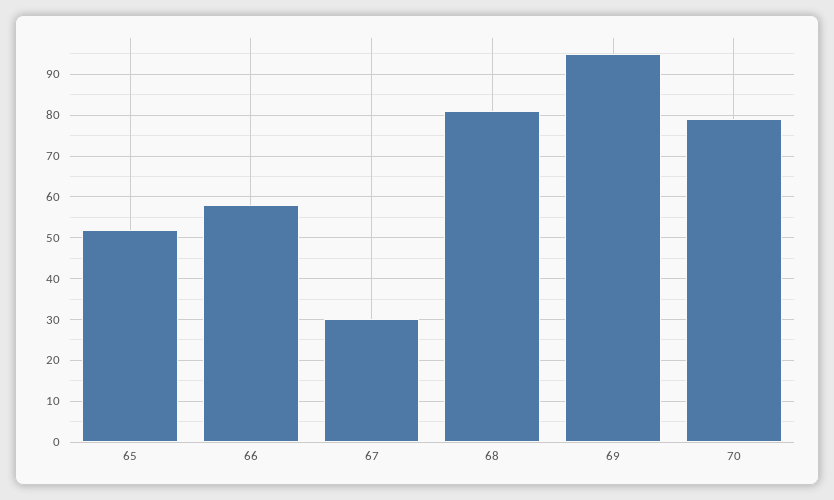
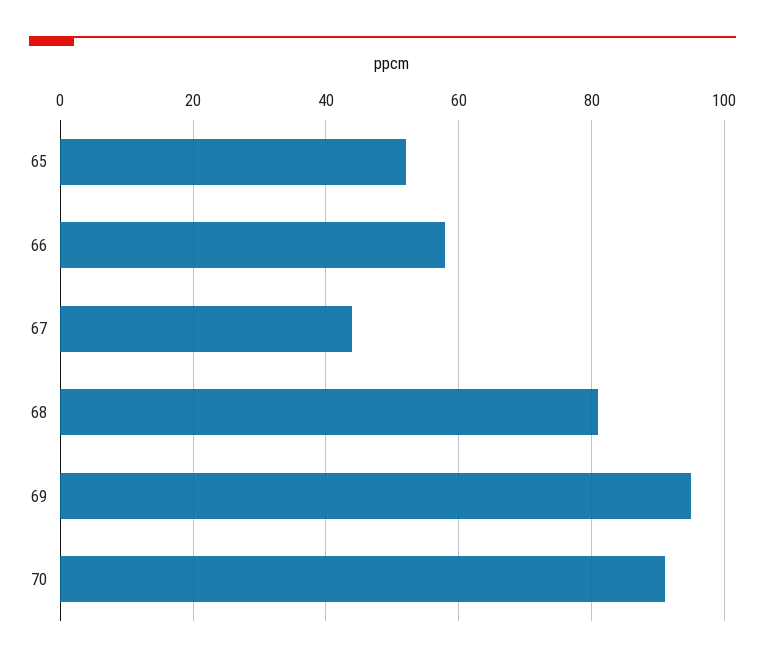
67: 30 -> 45
70: 80 -> 90

